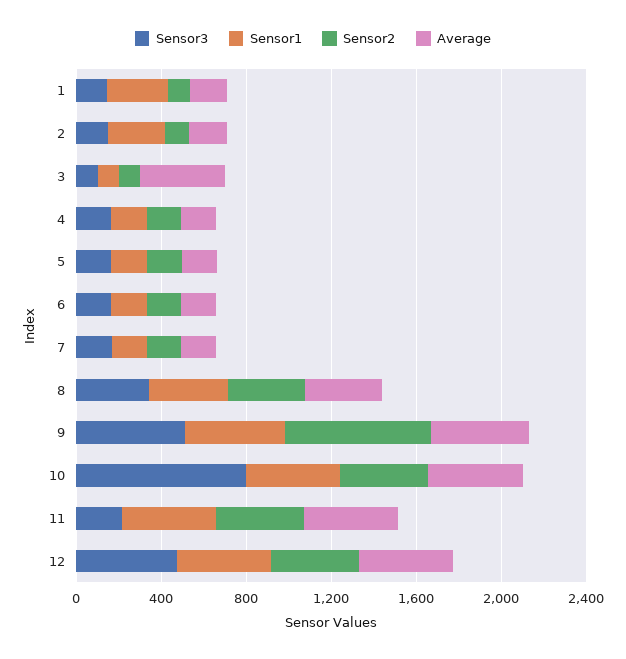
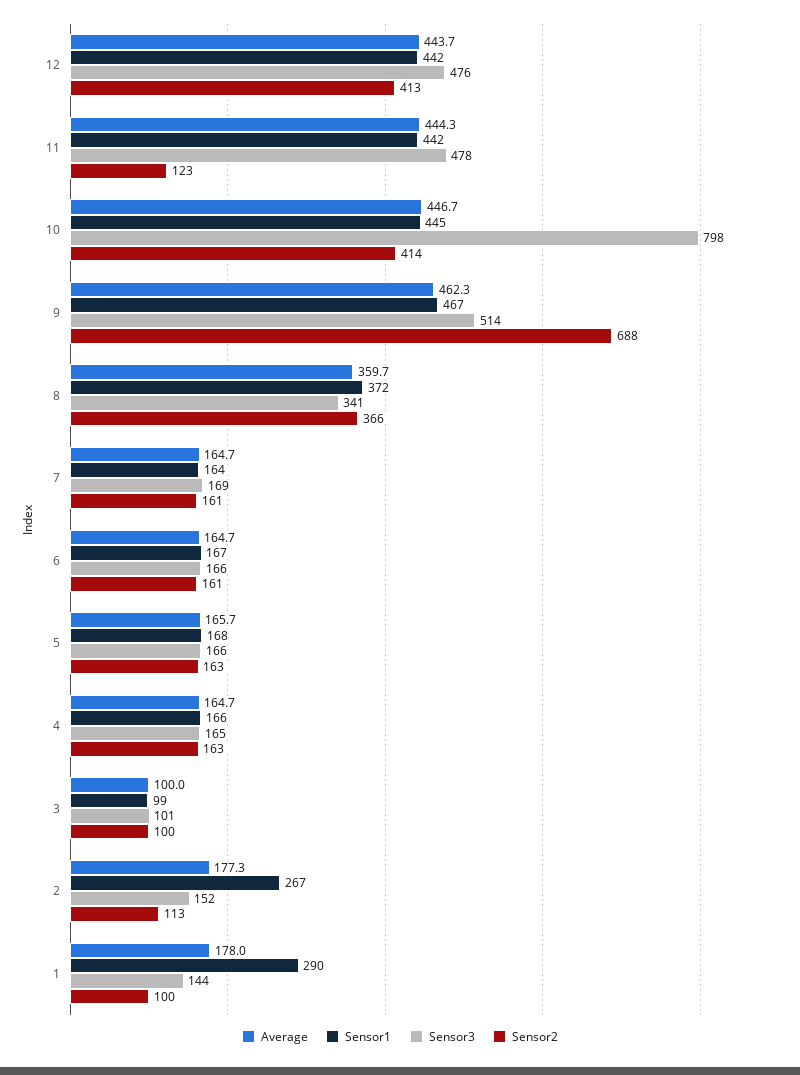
Average, 3: 400 -> 100
Sensor3, 11: 200 -> 478
Sensor2, 11: 400 -> 123

